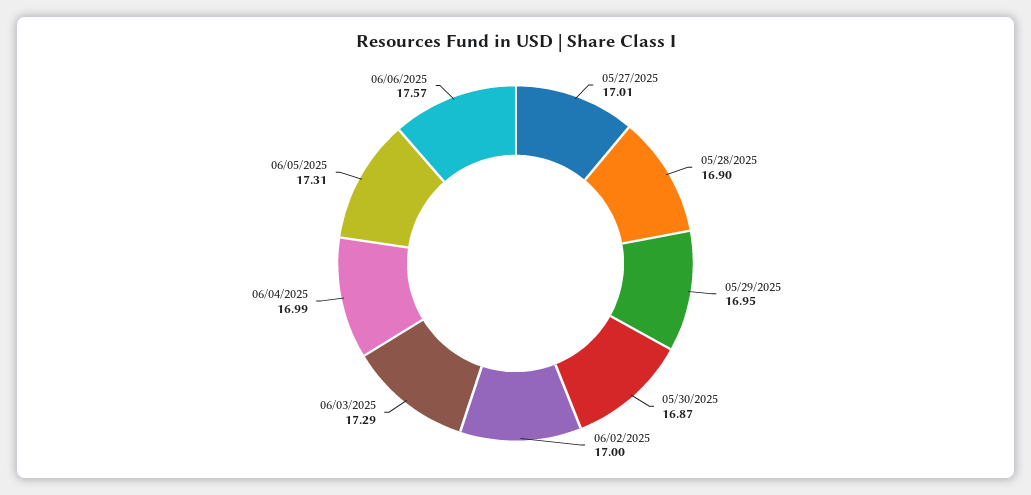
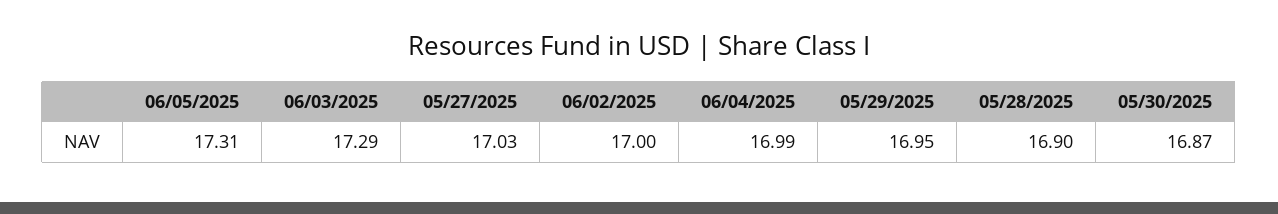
05/27/2025: 17.01 -> 17.03
06/06/2025: 17.57 -> none

